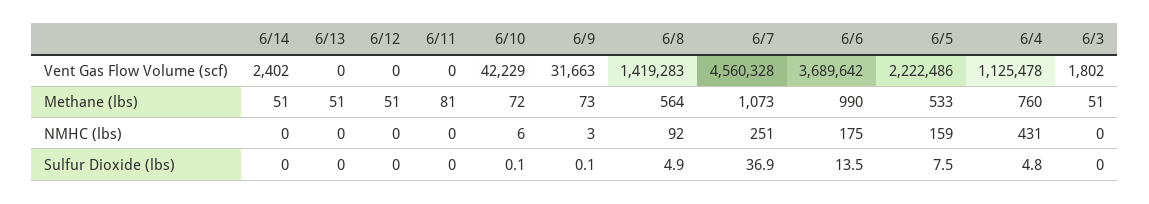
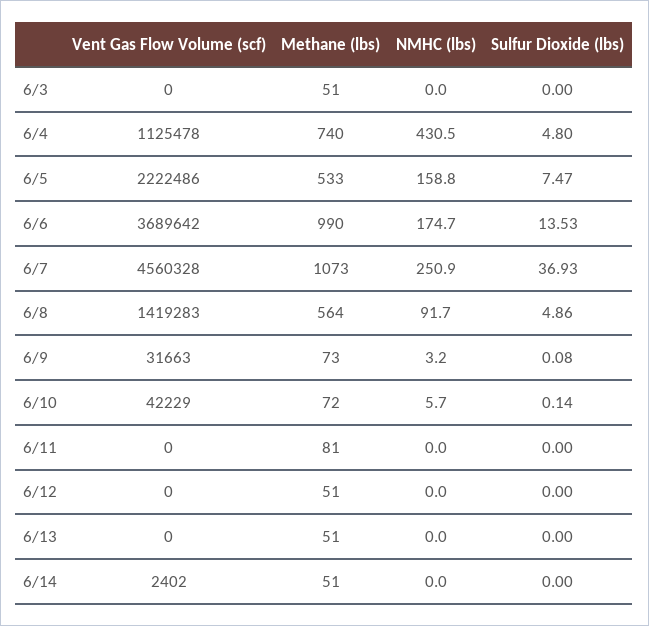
6/3, Vent Gas Flow Volume (scf): 1802 -> 0
6/4, Methane (lbs): 760 -> 740

